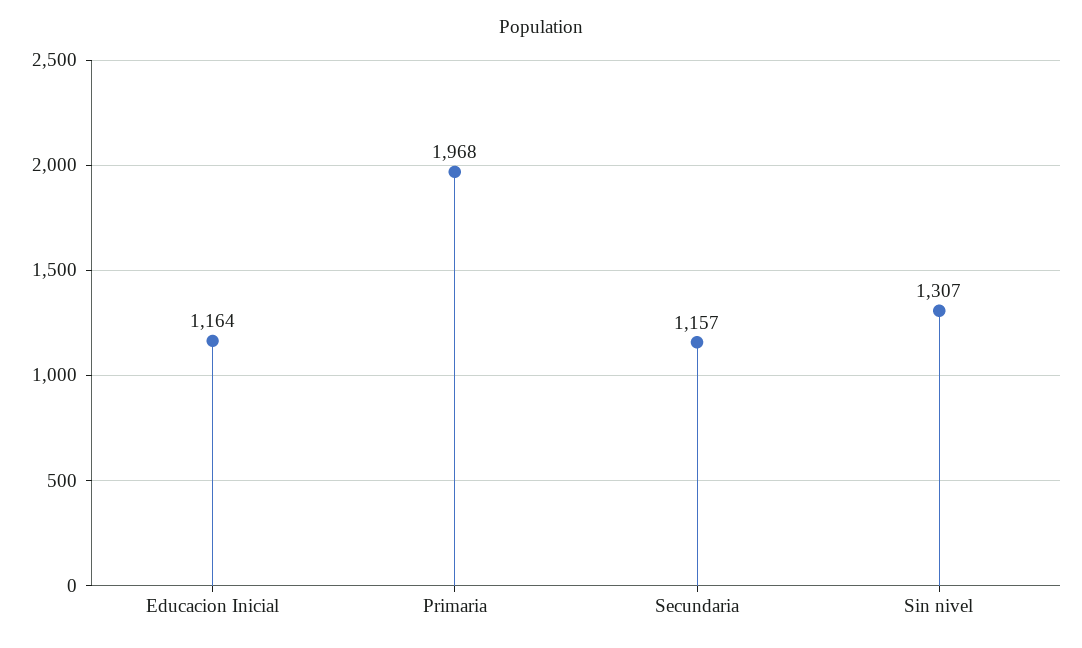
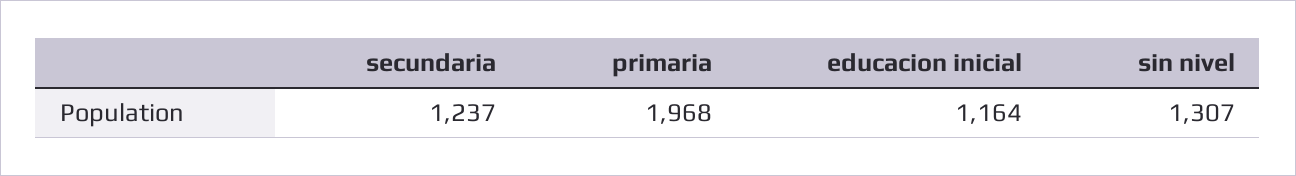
Secundaria: 1157 -> 1237

